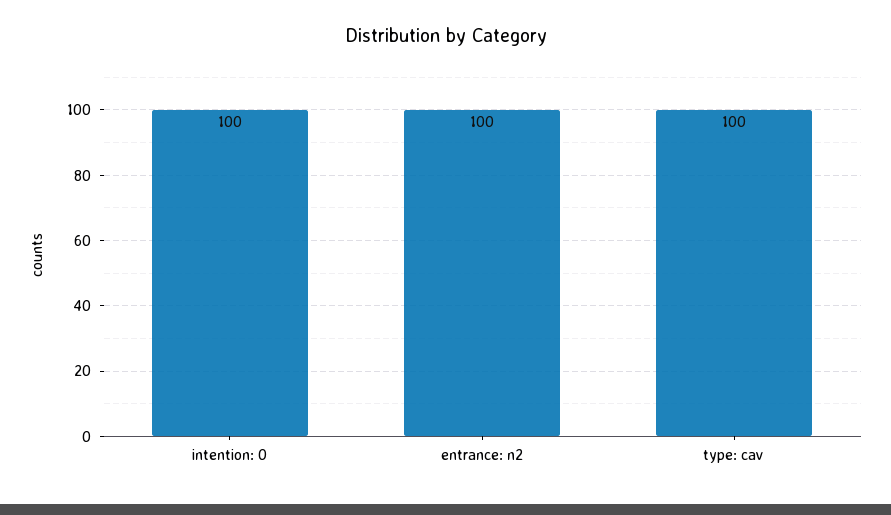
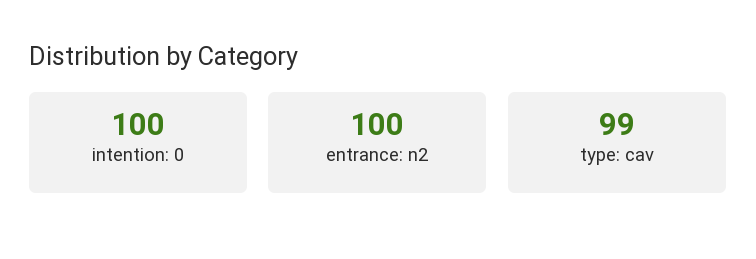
type: cav: 100 -> 99

